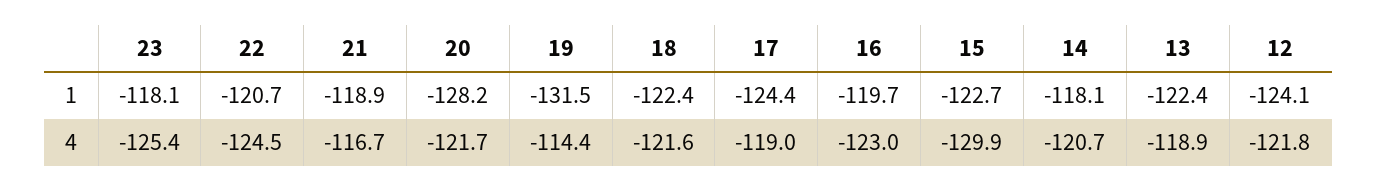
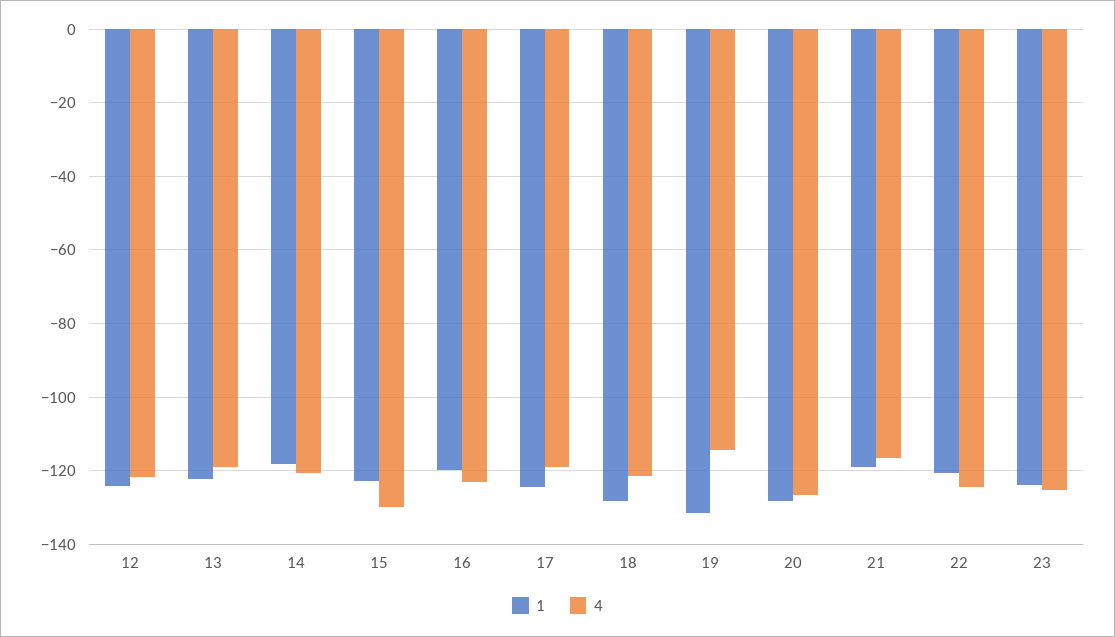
1, 23: -118.1 -> -124
1, 18: -122.4 -> -128
4, 20: -121.7 -> -126

